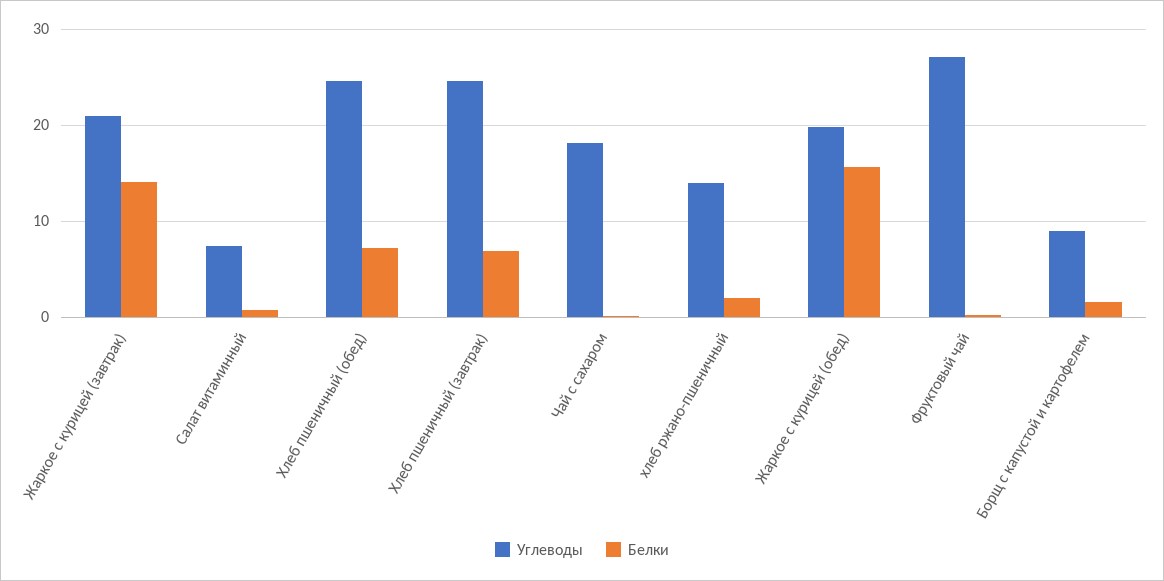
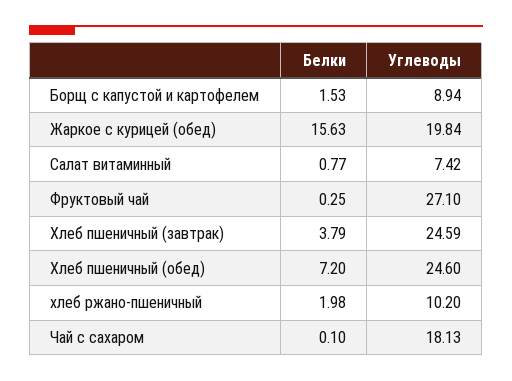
Углеводы, Жаркое с курицей (завтрак): 21 -> none
Белки, Жаркое с курицей (завтрак): 14 -> none
Белки, Хлеб пшеничный (завтрак): 7 -> 3.79
Углеводы, хлеб ржано-пшеничный: 14 -> 10.2

